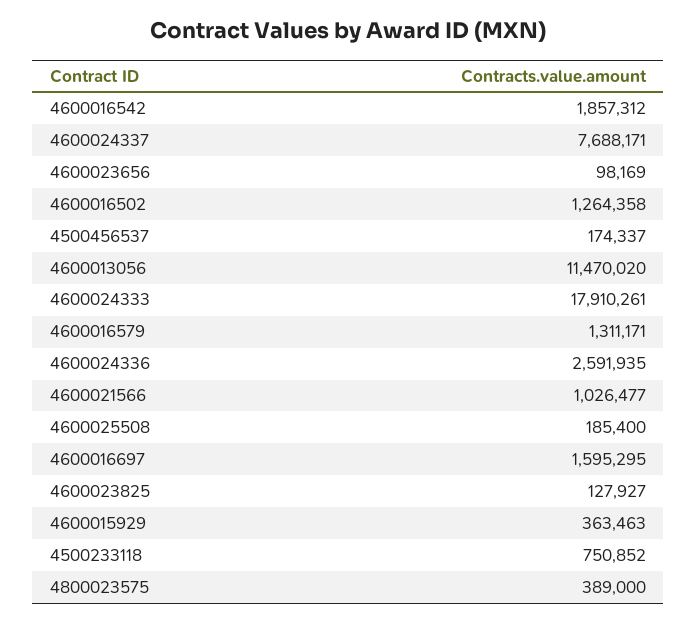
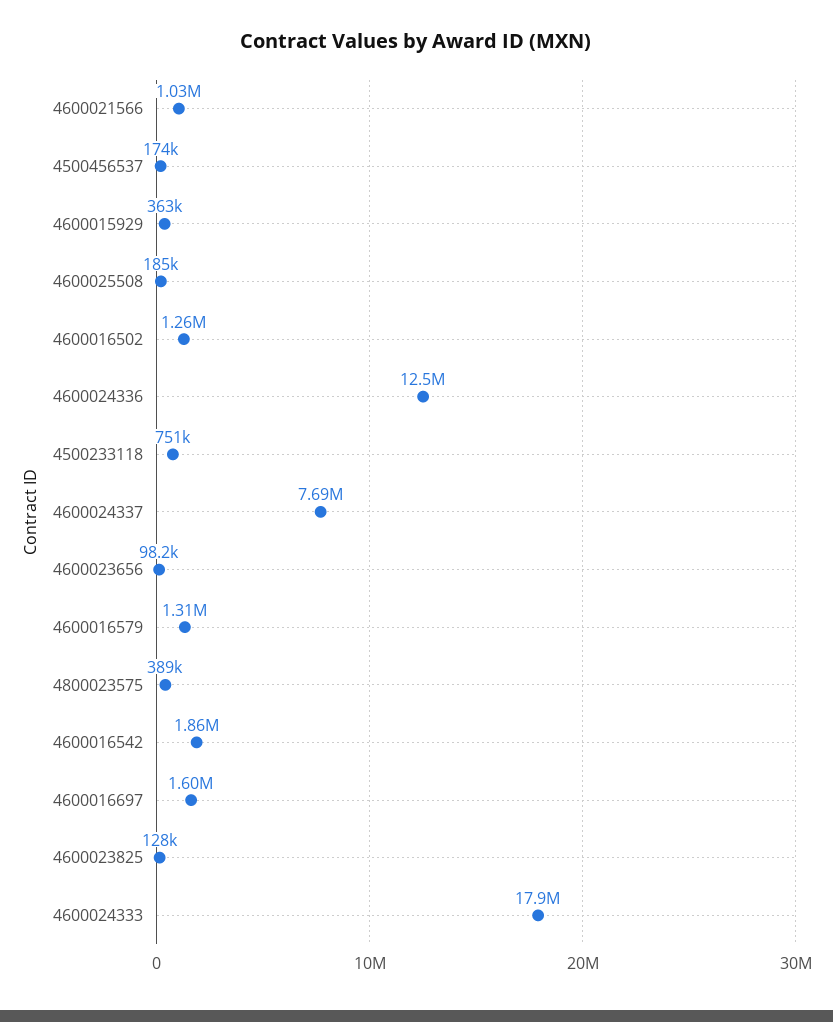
4600013056: 11470020 -> none
4600024336: 2591935 -> 12500000

